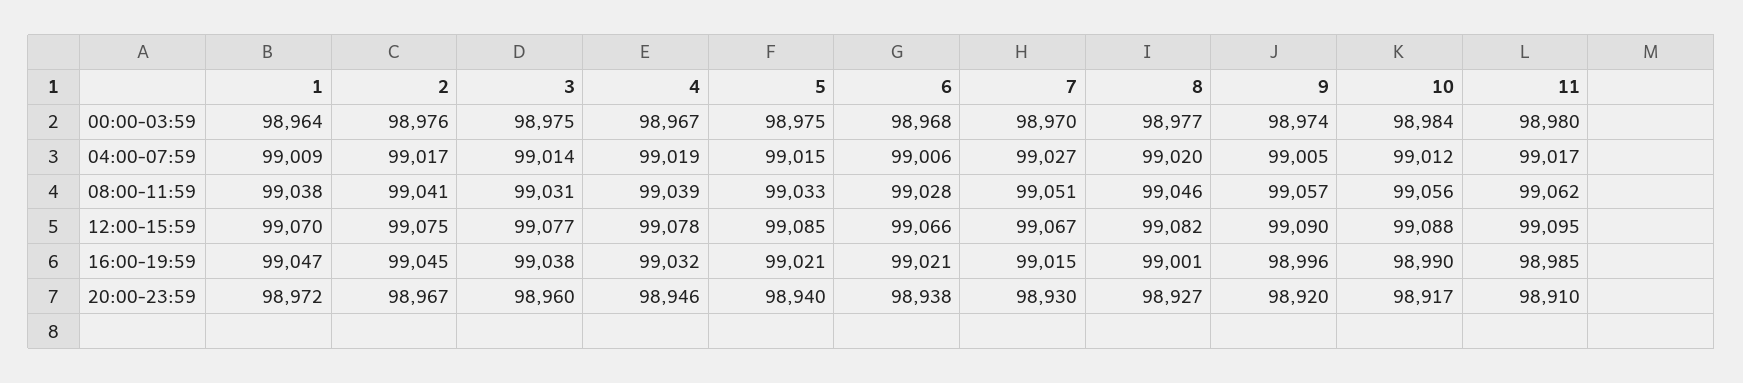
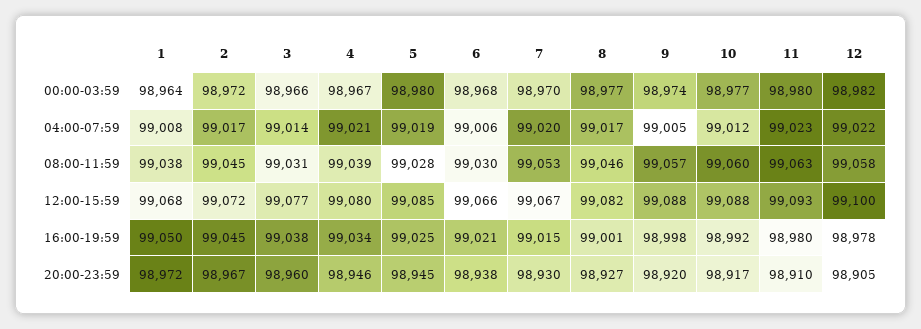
2, 00:00-03:59: 98976 -> 98972
3, 00:00-03:59: 98975 -> 98966
5, 00:00-03:59: 98975 -> 98980
10, 00:00-03:59: 98984 -> 98977
1, 04:00-07:59: 99009 -> 99008
4, 04:00-07:59: 99019 -> 99021
5, 04:00-07:59: 99015 -> 99019
7, 04:00-07:59: 99027 -> 99020
8, 04:00-07:59: 99020 -> 99017
11, 04:00-07:59: 99017 -> 99023
2, 08:00-11:59: 99041 -> 99045
5, 08:00-11:59: 99033 -> 99028
6, 08:00-11:59: 99028 -> 99030
7, 08:00-11:59: 99051 -> 99053
10, 08:00-11:59: 99056 -> 99060
11, 08:00-11:59: 99062 -> 99063
1, 12:00-15:59: 99070 -> 99068
2, 12:00-15:59: 99075 -> 99072
4, 12:00-15:59: 99078 -> 99080
9, 12:00-15:59: 99090 -> 99088
11, 12:00-15:59: 99095 -> 99093
1, 16:00-19:59: 99047 -> 99050
4, 16:00-19:59: 99032 -> 99034
5, 16:00-19:59: 99021 -> 99025
9, 16:00-19:59: 98996 -> 98998
10, 16:00-19:59: 98990 -> 98992
11, 16:00-19:59: 98985 -> 98980
5, 20:00-23:59: 98940 -> 98945
12, 00:00-03:59: none -> 98982
12, 04:00-07:59: none -> 99022
12, 08:00-11:59: none -> 99058
12, 12:00-15:59: none -> 99100
12, 16:00-19:59: none -> 98978
12, 20:00-23:59: none -> 98905

